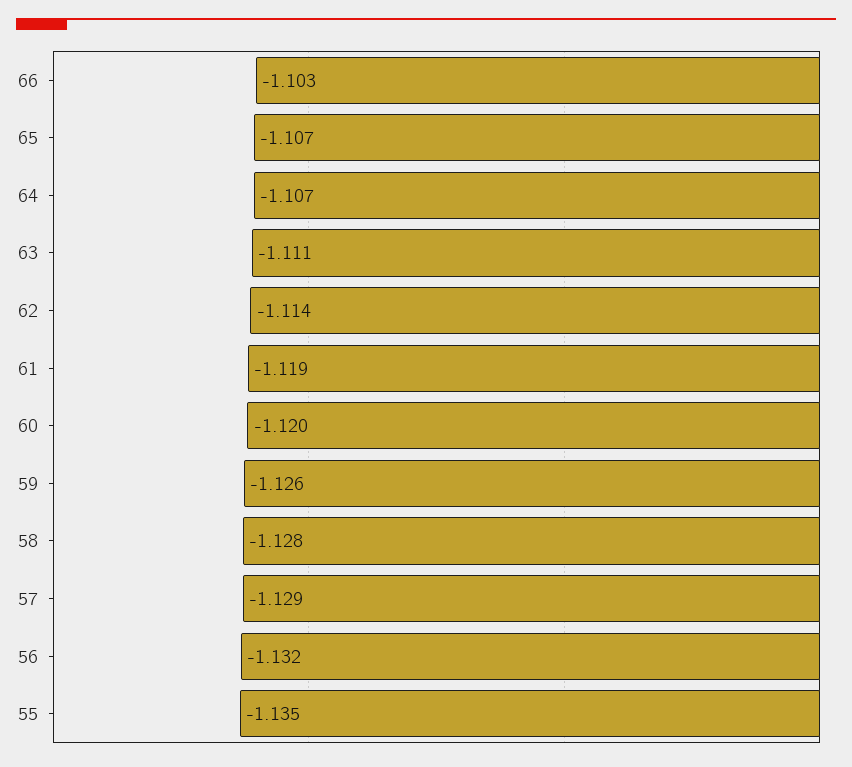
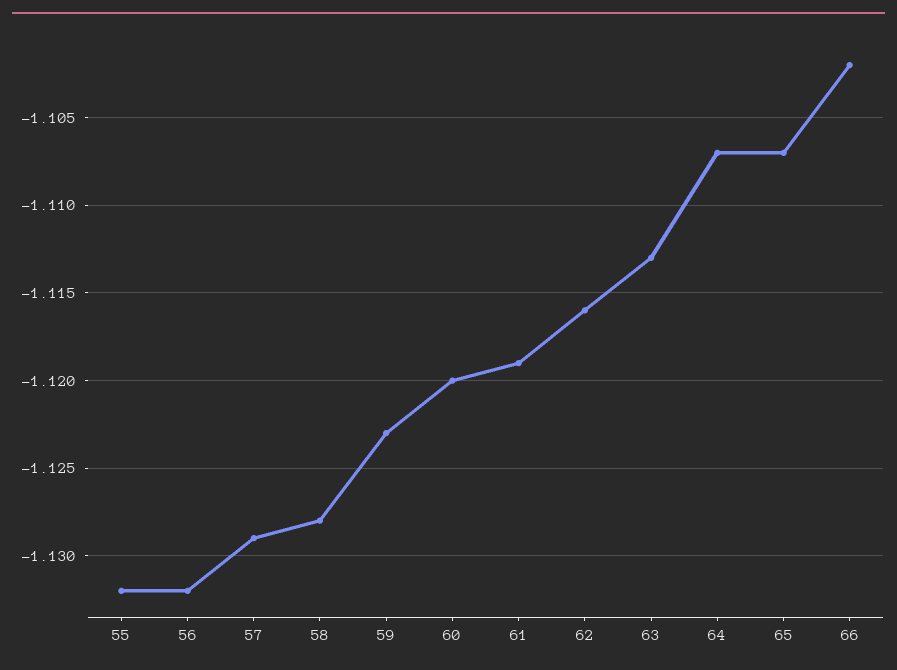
66: -1.103 -> -1.102
63: -1.111 -> -1.113
62: -1.114 -> -1.116
59: -1.126 -> -1.123
55: -1.135 -> -1.132

